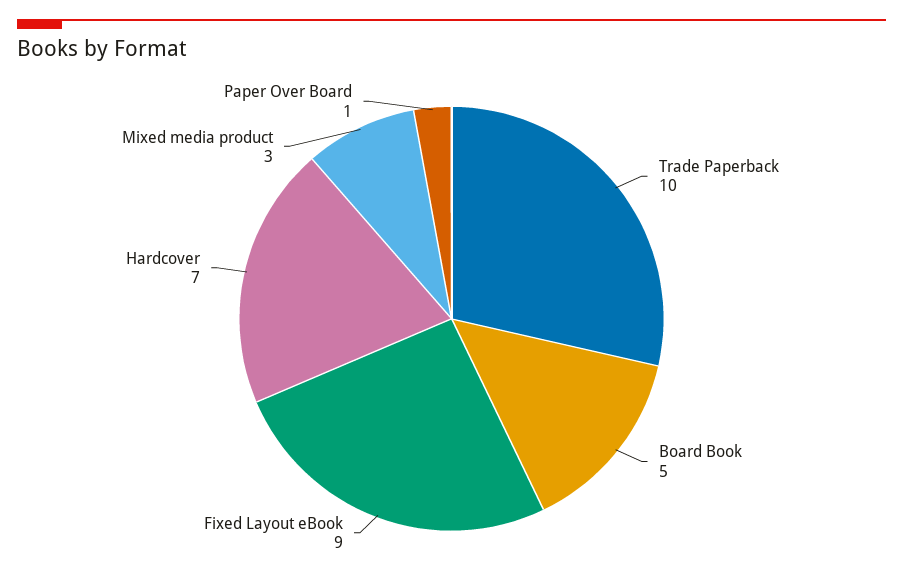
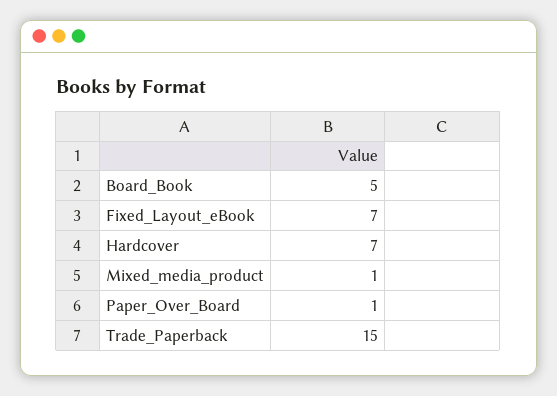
Trade Paperback: 10 -> 15
Fixed Layout eBook: 9 -> 7
Mixed media product: 3 -> 1

